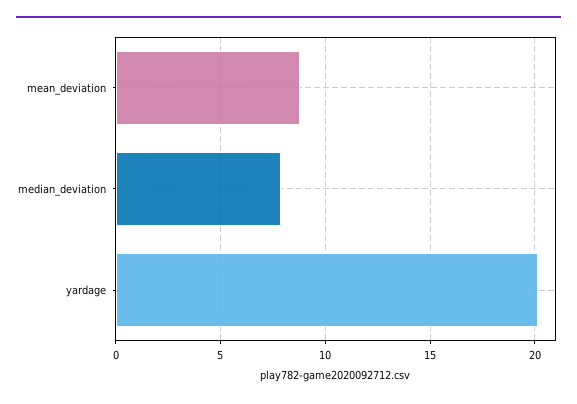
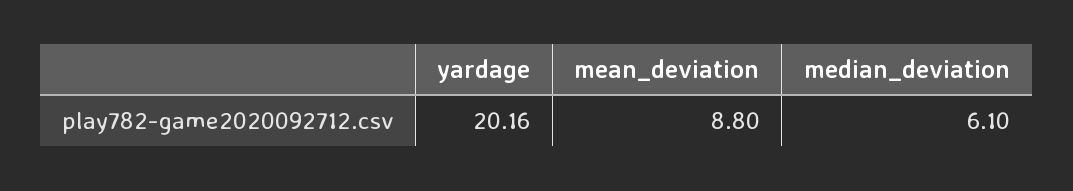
median_deviation: 8 -> 6.1

